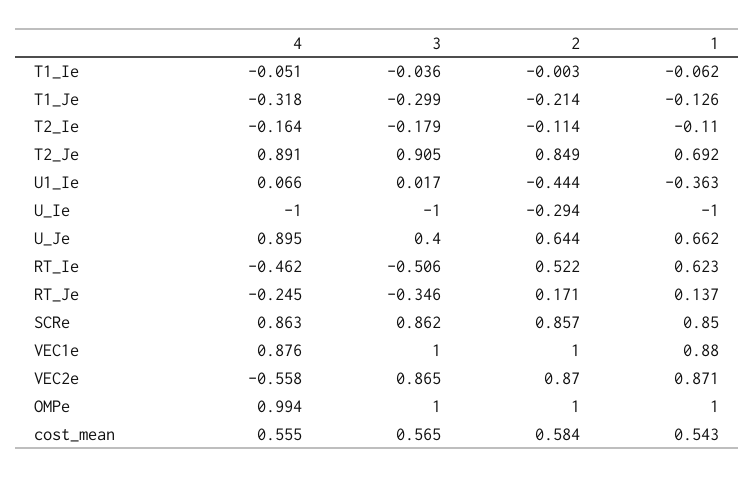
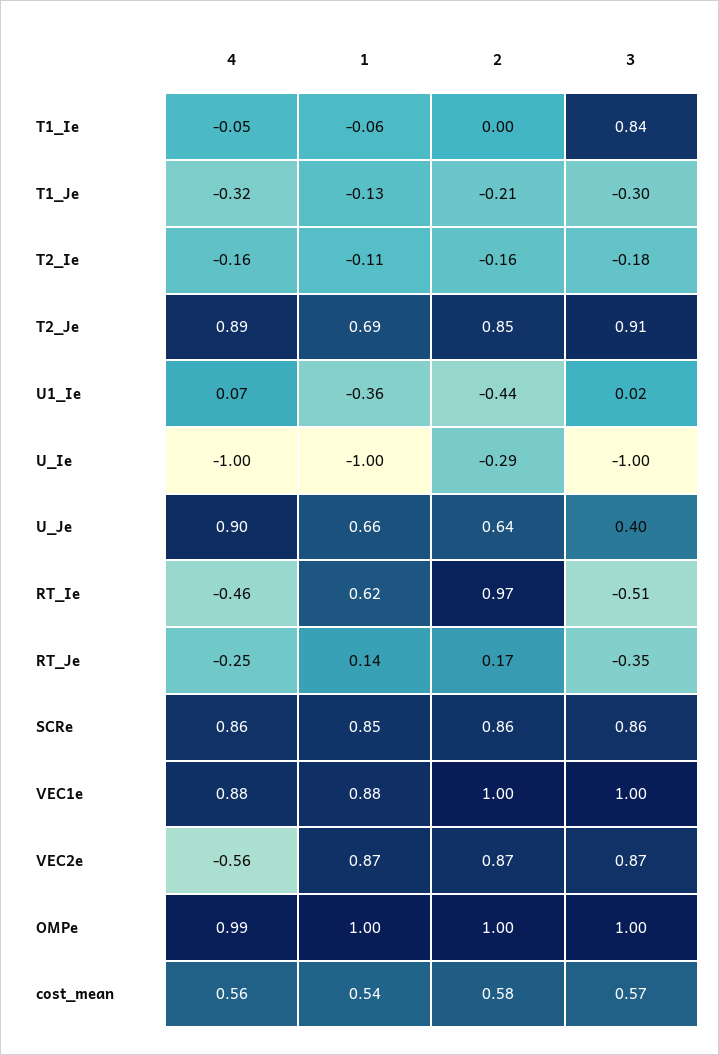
3, T1_Ie: -0.036 -> 0.84
2, T2_Ie: -0.114 -> -0.16
2, RT_Ie: 0.522 -> 0.97

